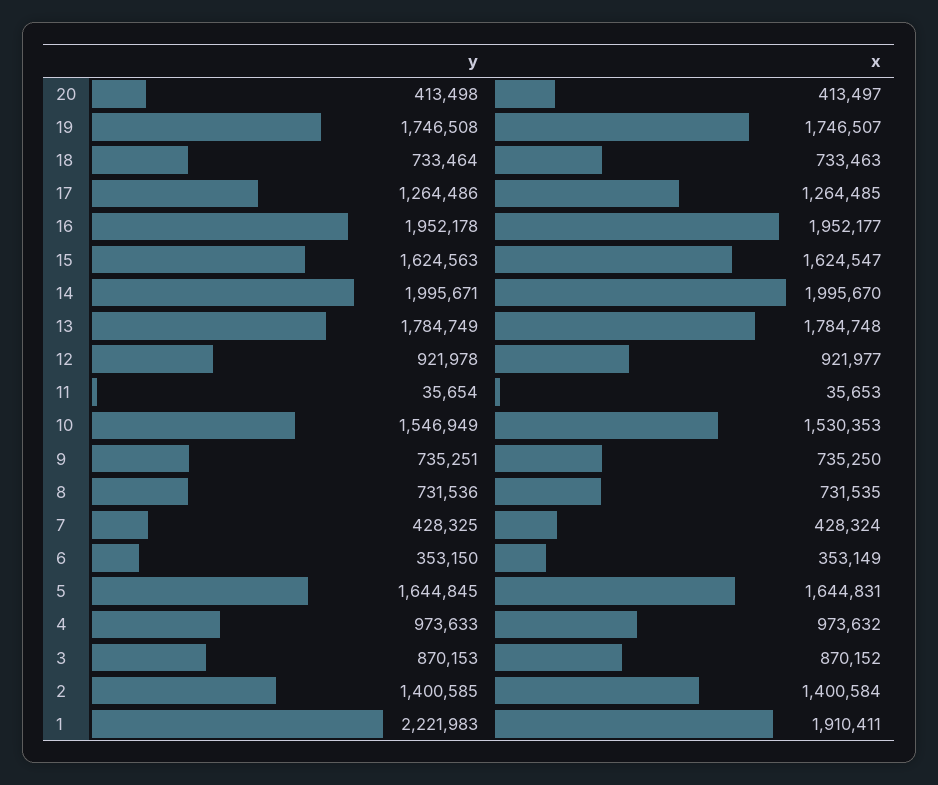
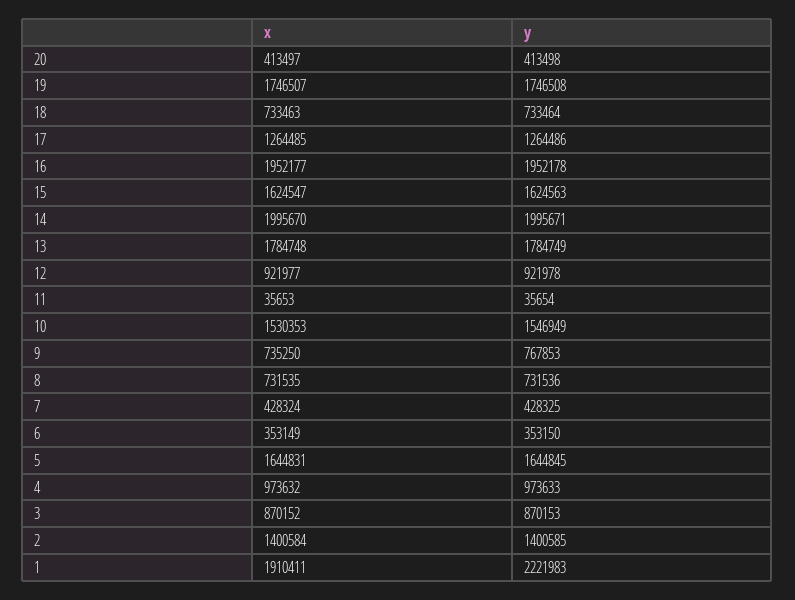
y, 9: 735251 -> 767853

